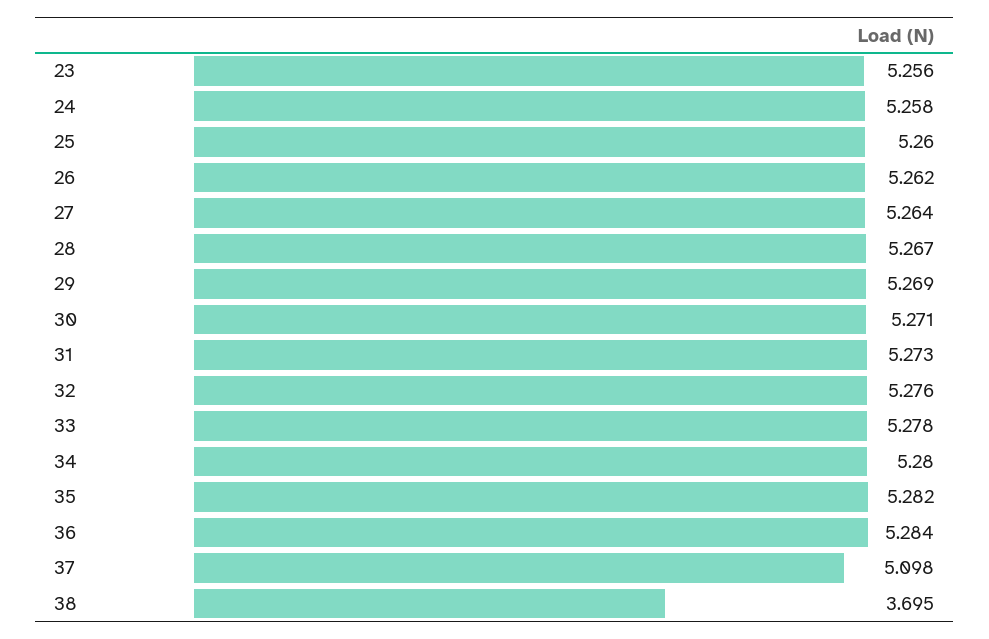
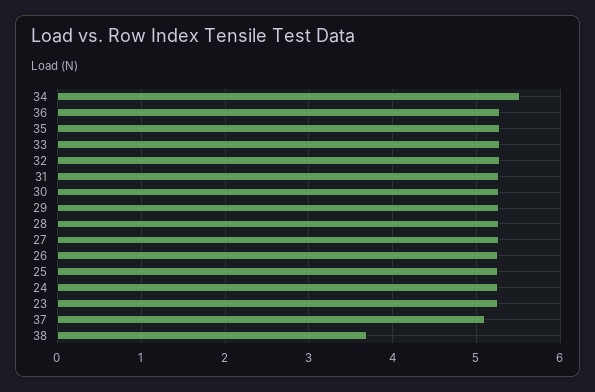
34: 5.28 -> 5.5

